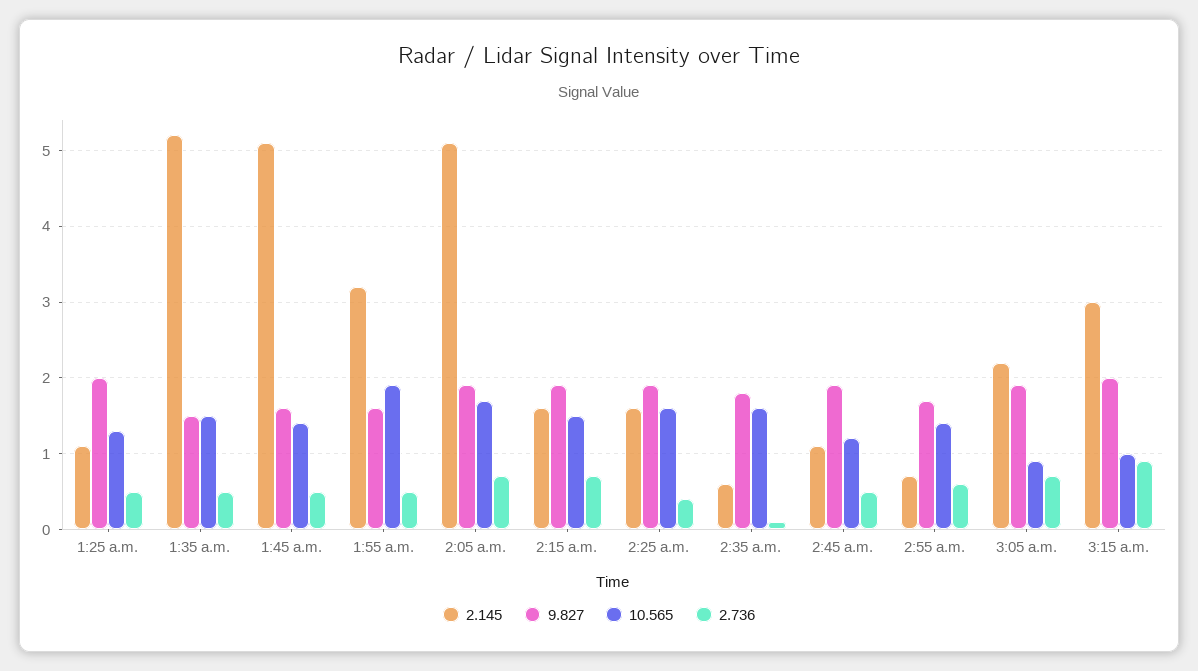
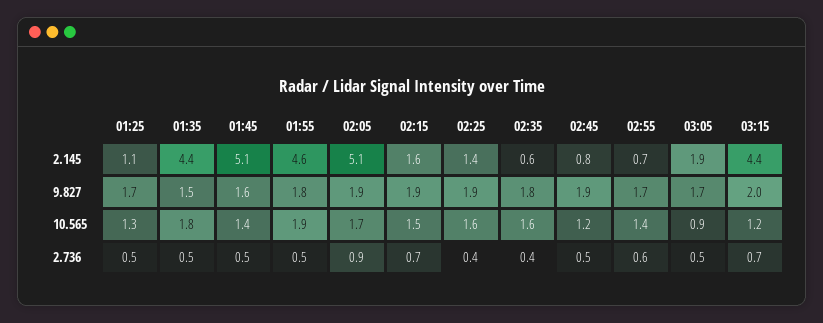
9.827, 1:25 a.m.: 2 -> 1.7
2.145, 1:35 a.m.: 5.2 -> 4.4
10.565, 1:35 a.m.: 1.5 -> 1.8
2.145, 1:55 a.m.: 3.2 -> 4.6
9.827, 1:55 a.m.: 1.6 -> 1.8
2.736, 2:05 a.m.: 0.7 -> 0.9
2.145, 2:25 a.m.: 1.6 -> 1.4
2.736, 2:35 a.m.: 0.1 -> 0.4
2.145, 2:45 a.m.: 1.1 -> 0.8
2.145, 3:05 a.m.: 2.2 -> 1.9
9.827, 3:05 a.m.: 1.9 -> 1.7
2.736, 3:05 a.m.: 0.7 -> 0.5
2.145, 3:15 a.m.: 3 -> 4.4
10.565, 3:15 a.m.: 1 -> 1.2
2.736, 3:15 a.m.: 0.9 -> 0.7

